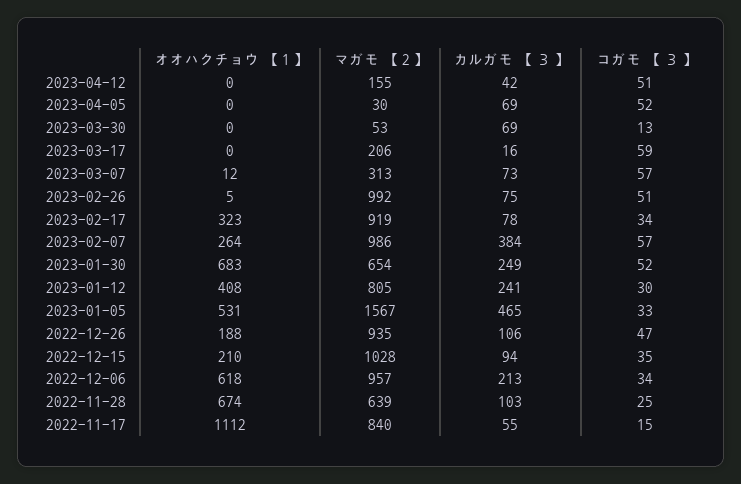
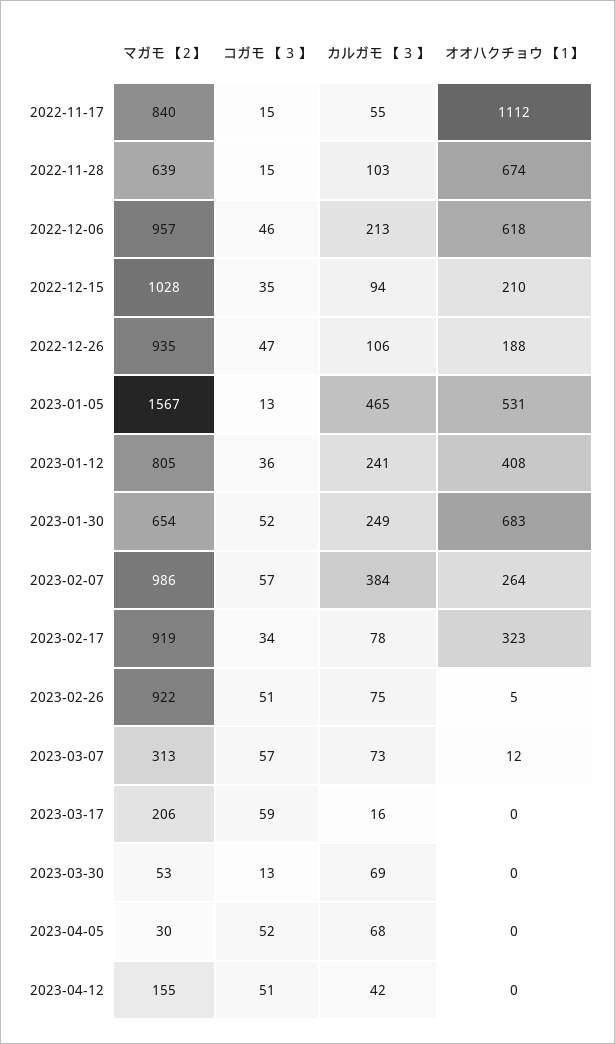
カルガモ 【３】, 2023-04-05: 69 -> 68
マガモ 【2】, 2023-02-26: 992 -> 922
コガモ 【３】, 2023-01-12: 30 -> 36
コガモ 【３】, 2023-01-05: 33 -> 13
コガモ 【３】, 2022-12-06: 34 -> 46
コガモ 【３】, 2022-11-28: 25 -> 15

